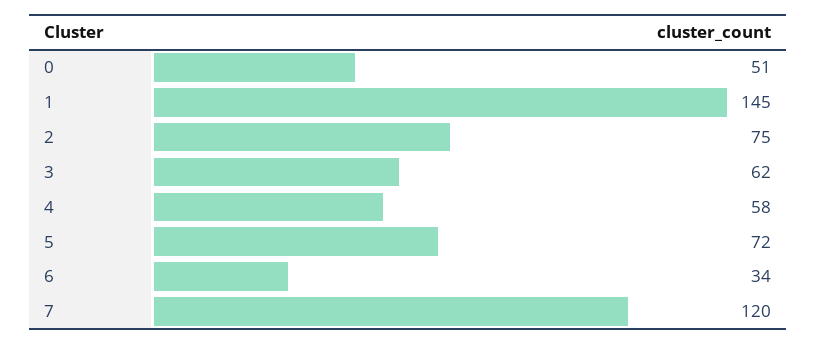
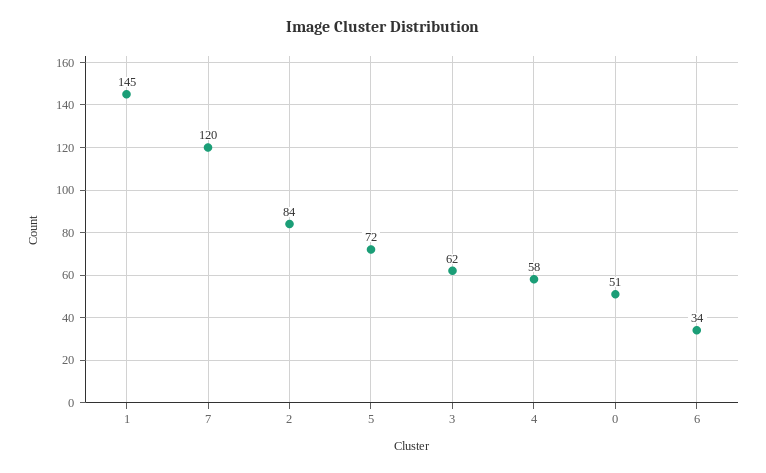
2: 75 -> 84

